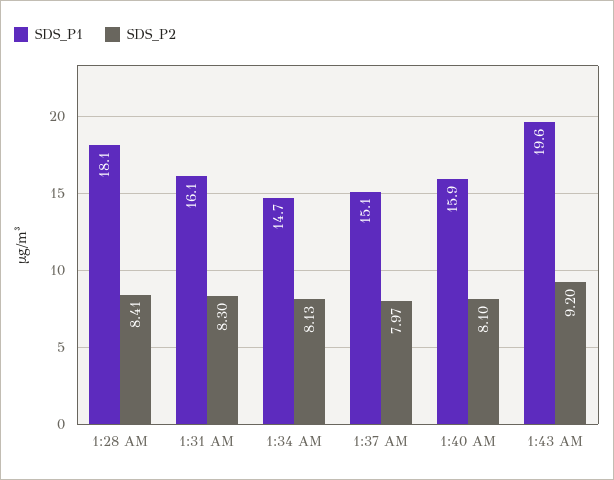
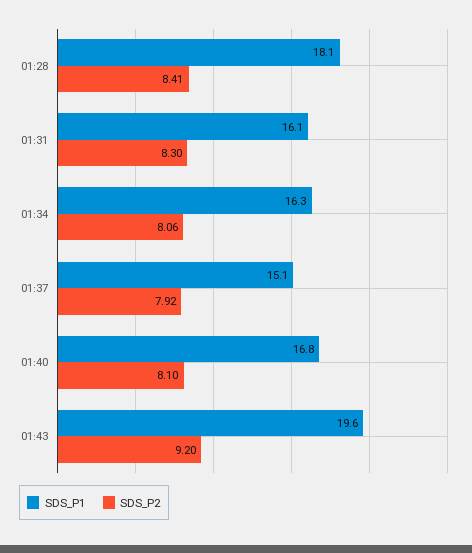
SDS_P1, 1:34 AM: 14.7 -> 16.3
SDS_P2, 1:34 AM: 8.13 -> 8.06
SDS_P2, 1:37 AM: 7.97 -> 7.92
SDS_P1, 1:40 AM: 15.9 -> 16.8

